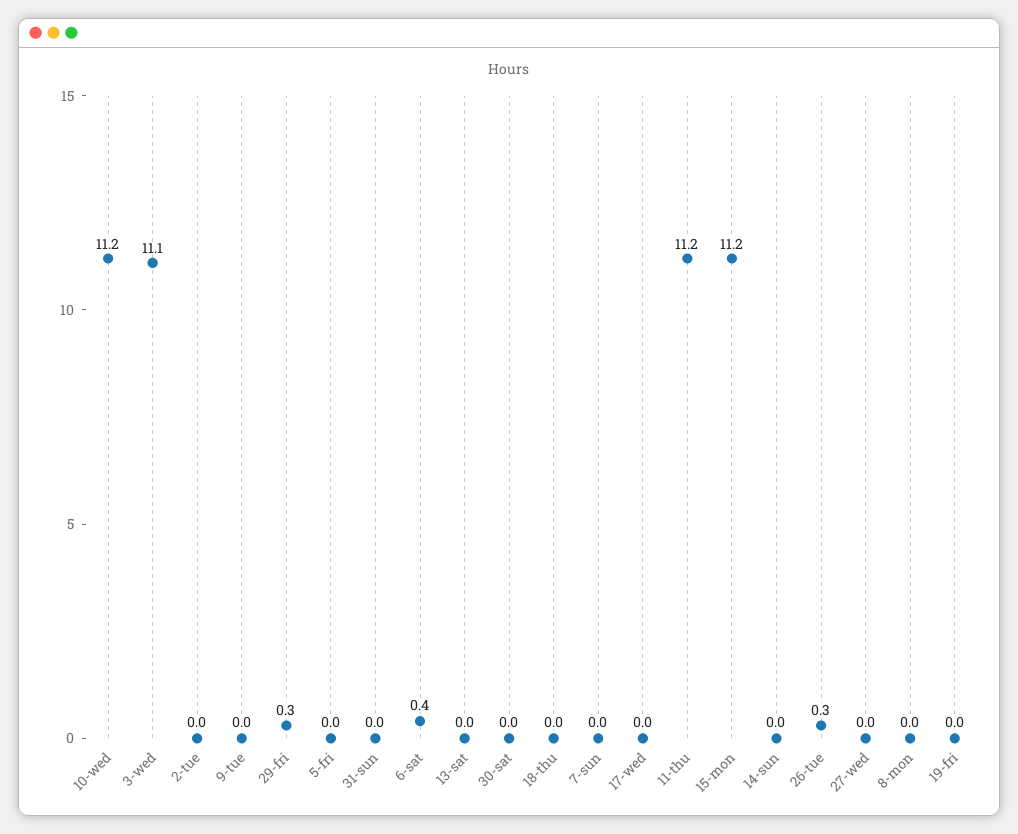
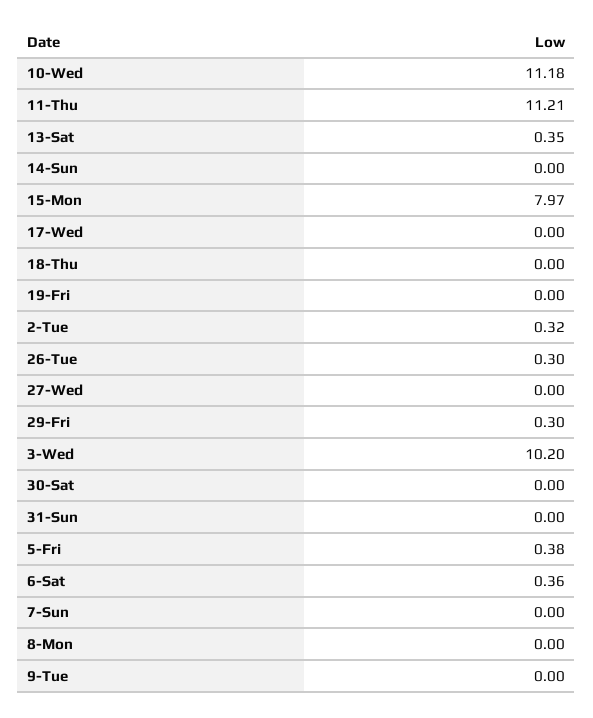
3-wed: 11.1 -> 10.2
2-tue: 0 -> 0.32
5-fri: 0 -> 0.38
13-sat: 0 -> 0.35
15-mon: 11.2 -> 7.97

